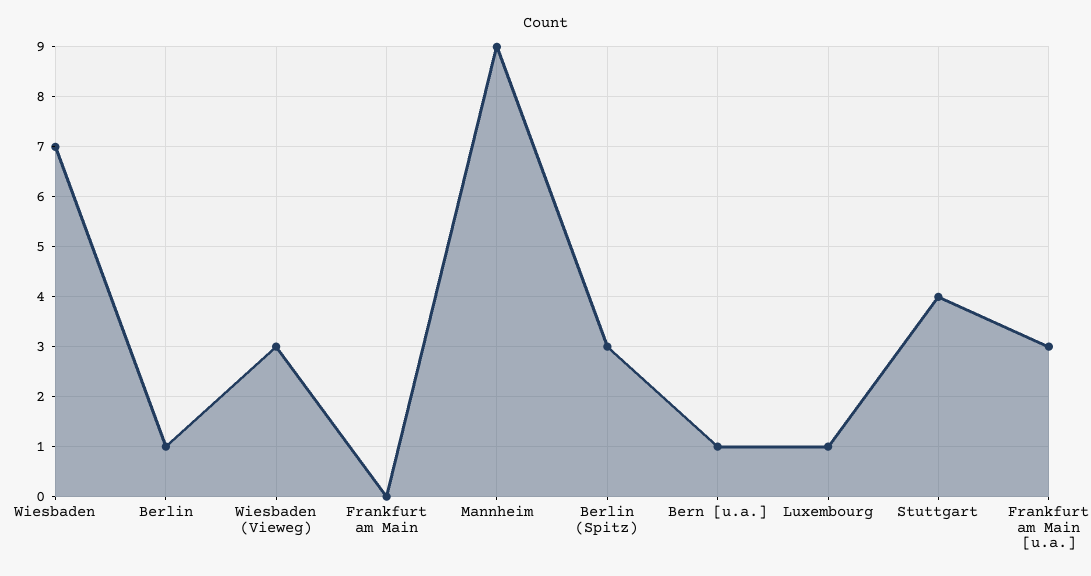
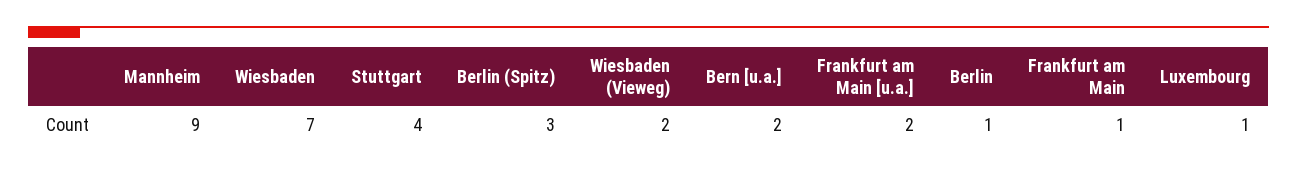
Wiesbaden (Vieweg): 3 -> 2
Frankfurt am Main: 0 -> 1
Bern [u.a.]: 1 -> 2
Frankfurt am Main [u.a.]: 3 -> 2

